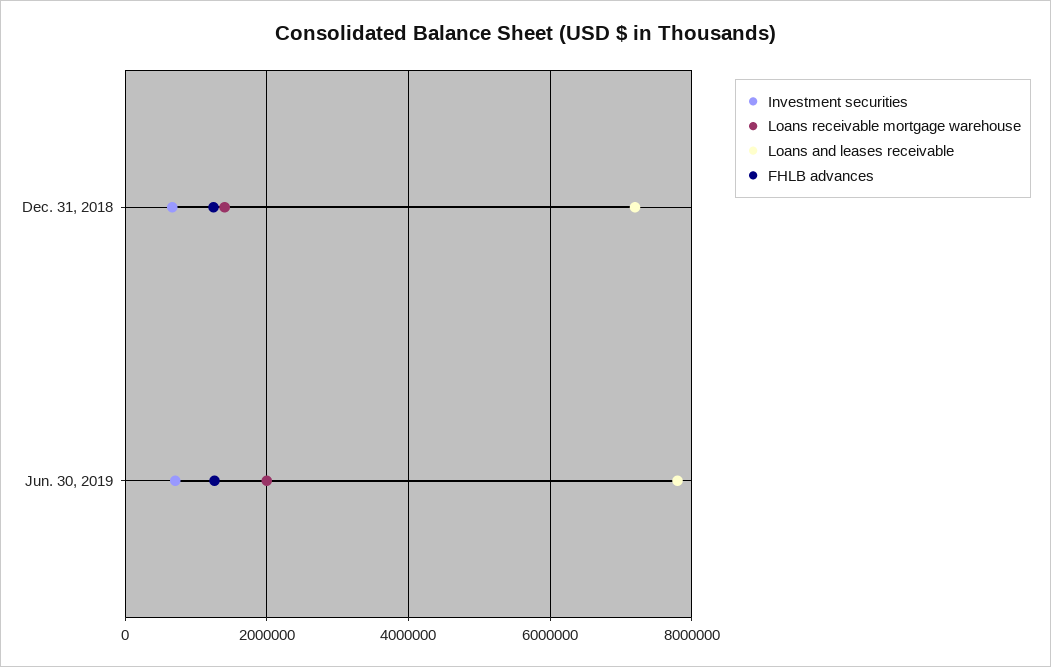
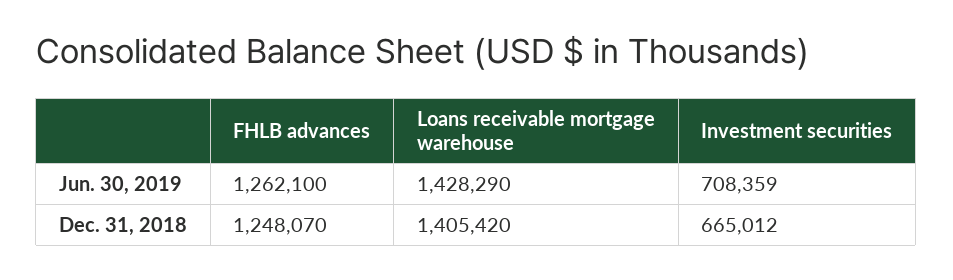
Loans and leases receivable, Dec. 31, 2018: 7200000 -> none
Loans receivable mortgage warehouse, Jun. 30, 2019: 2000000 -> 1428290
Loans and leases receivable, Jun. 30, 2019: 7800000 -> none

